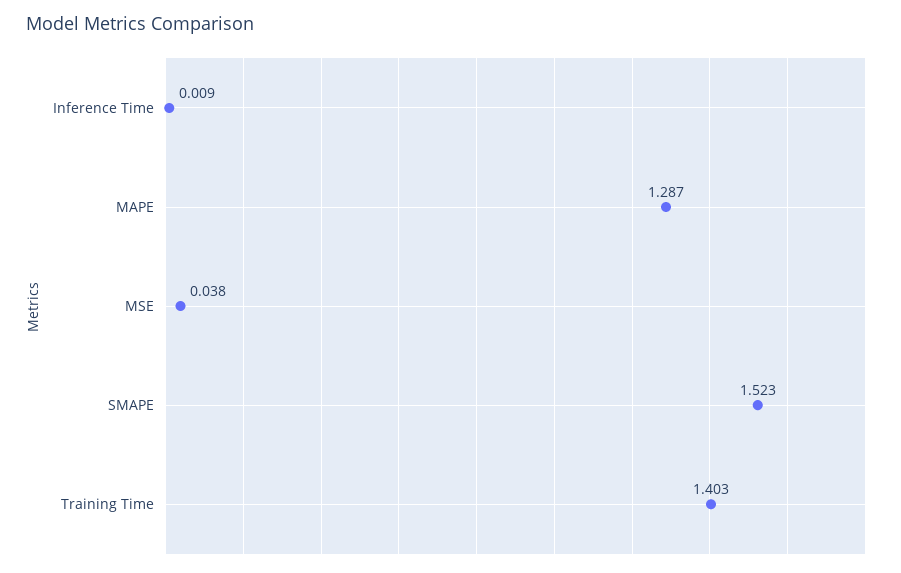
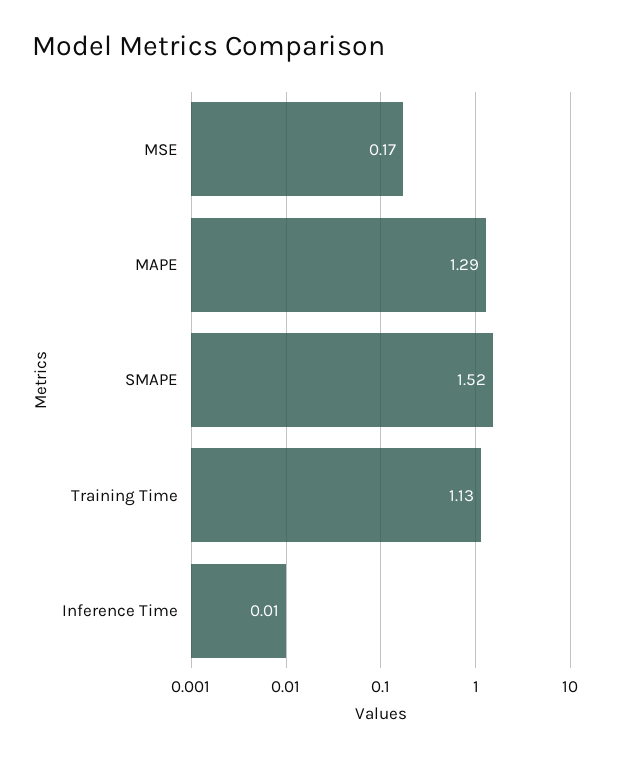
MSE: 0.038 -> 0.17
Training Time: 1.403 -> 1.13

